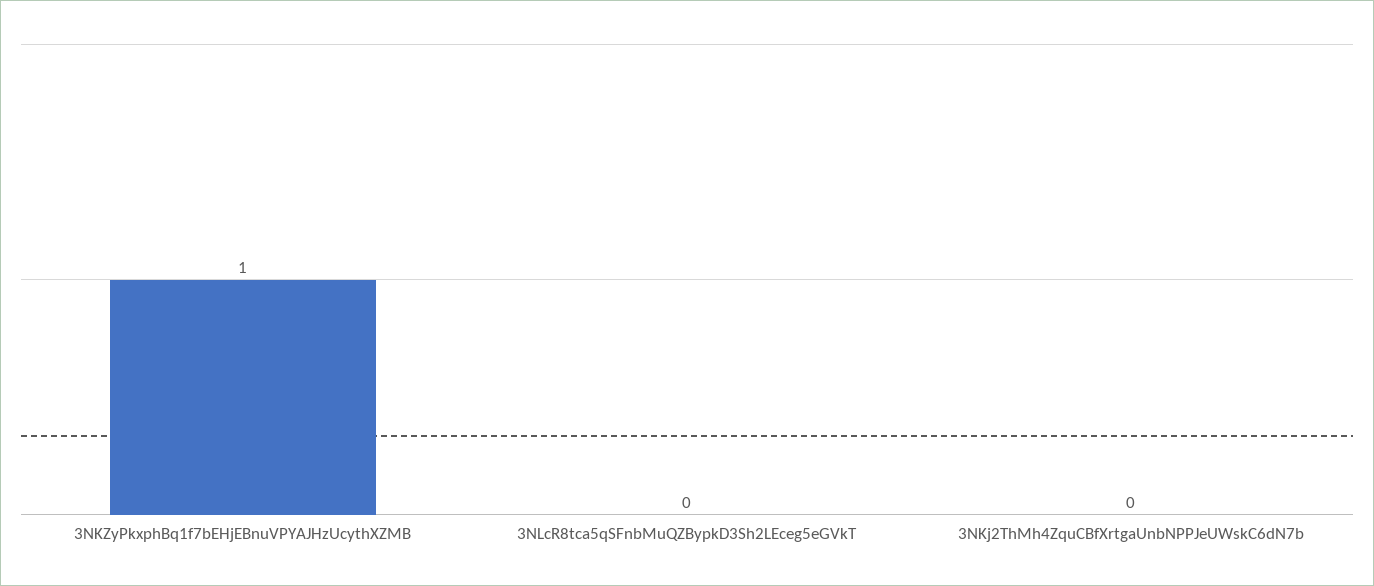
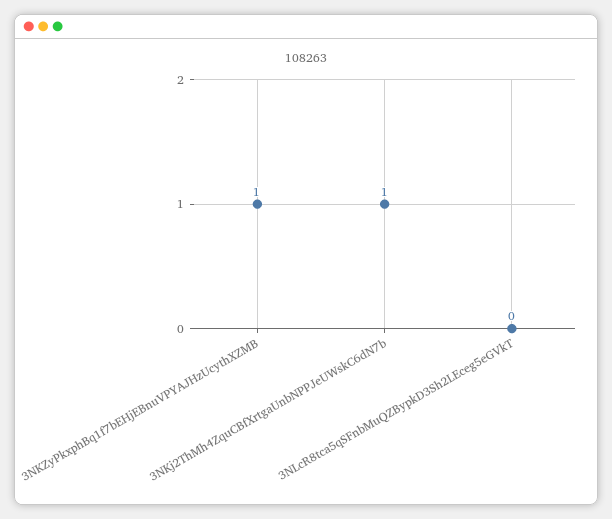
3NKj2ThMh4ZquCBfXrtgaUnbNPPJeUWskC6dN7b: 0 -> 1

